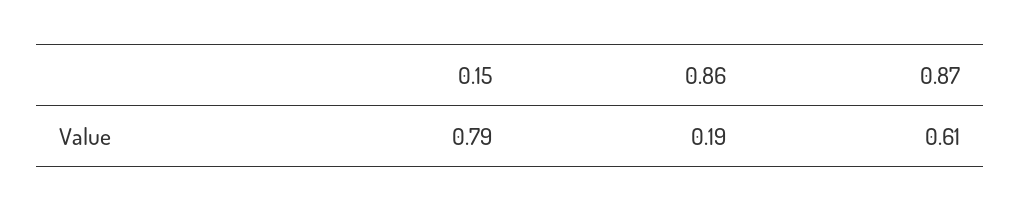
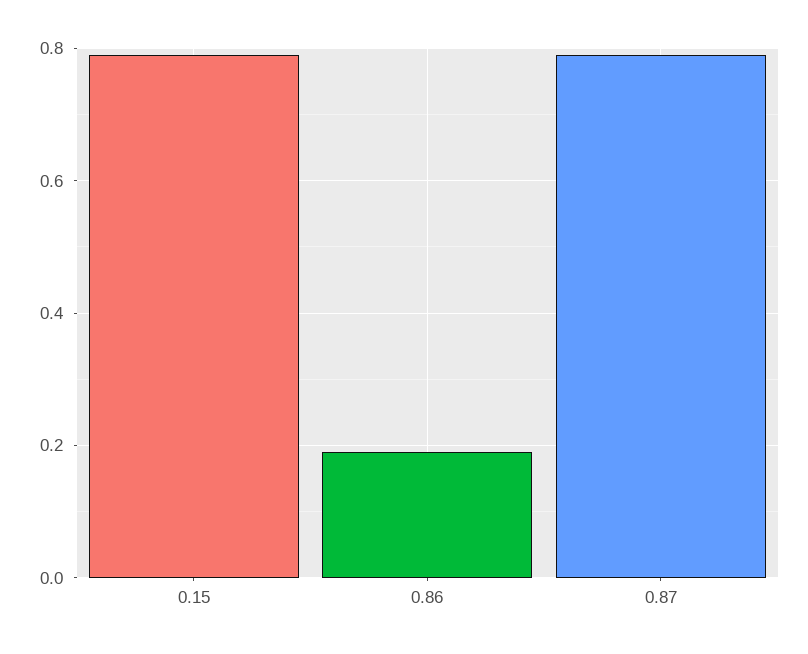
0.87: 0.61 -> 0.8

